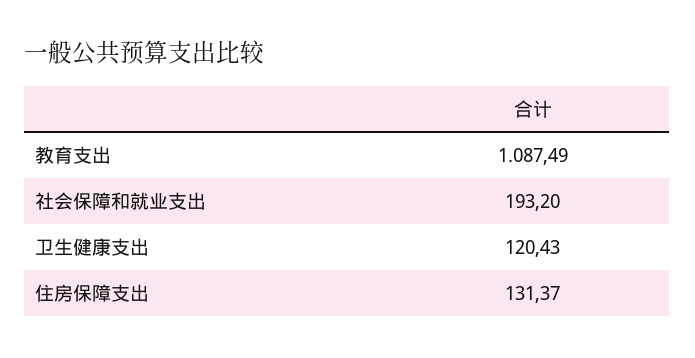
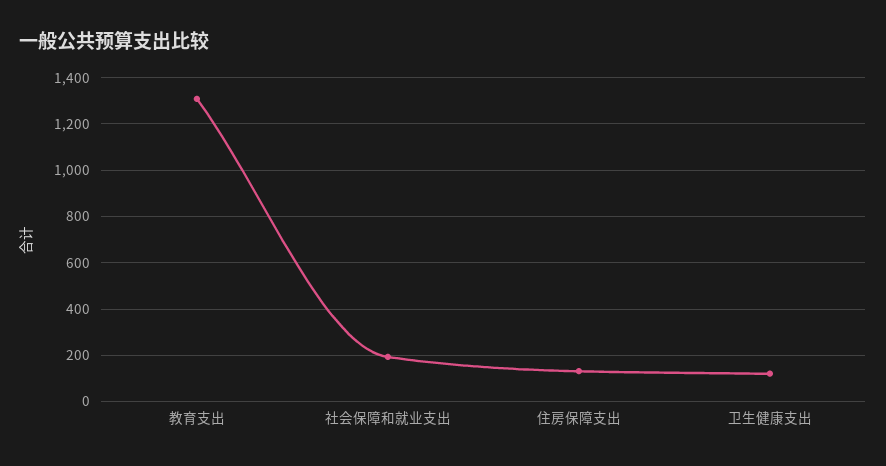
教育支出: 1087.49 -> 1300

